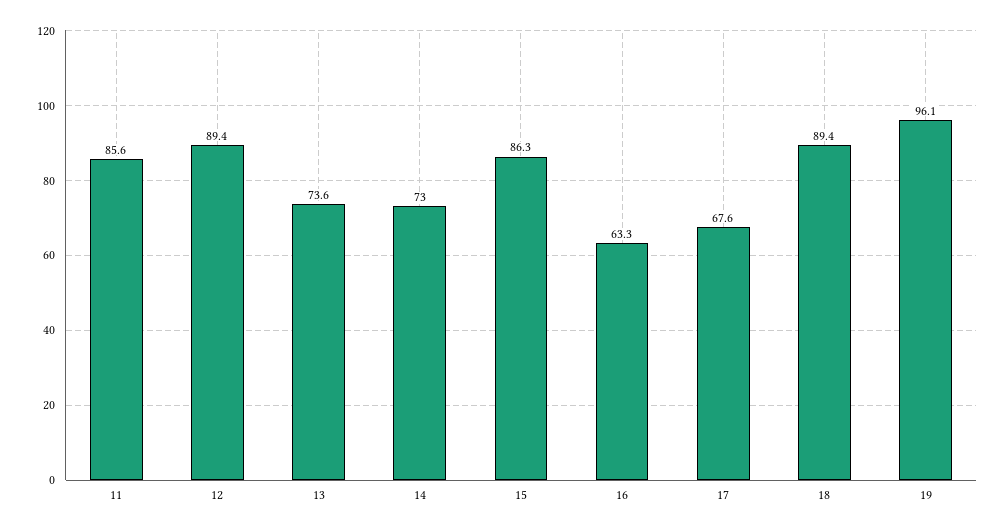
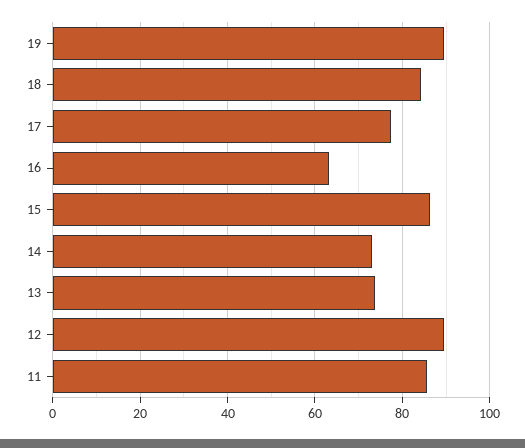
17: 67.6 -> 78
18: 89.4 -> 84
19: 96.1 -> 90

